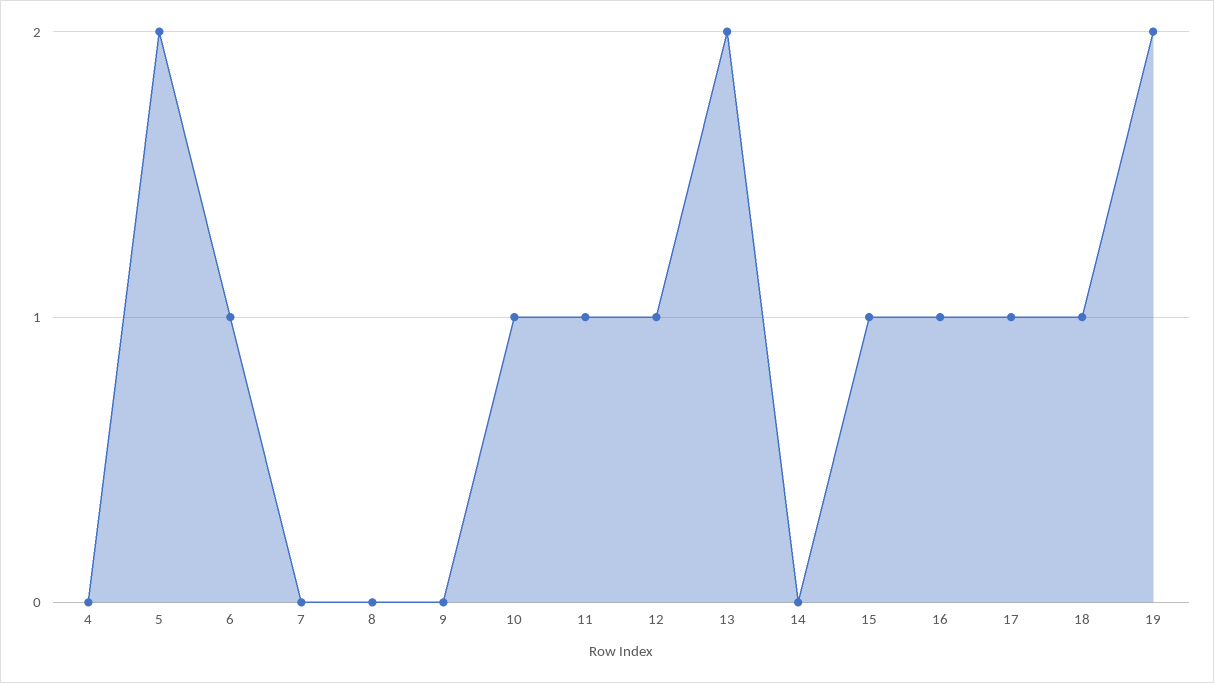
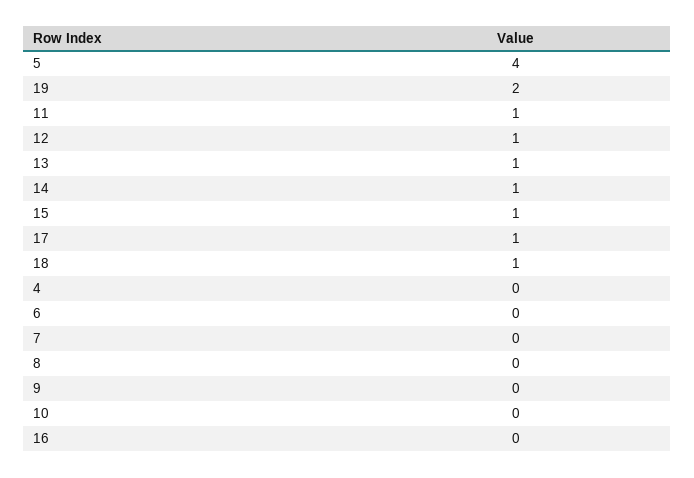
5: 2 -> 4
6: 1 -> 0
10: 1 -> 0
13: 2 -> 1
14: 0 -> 1
16: 1 -> 0

